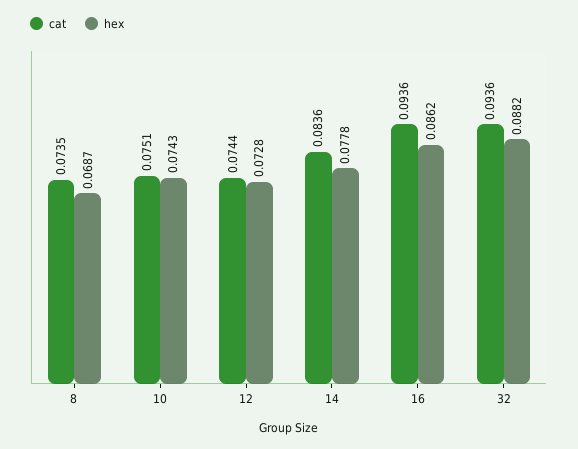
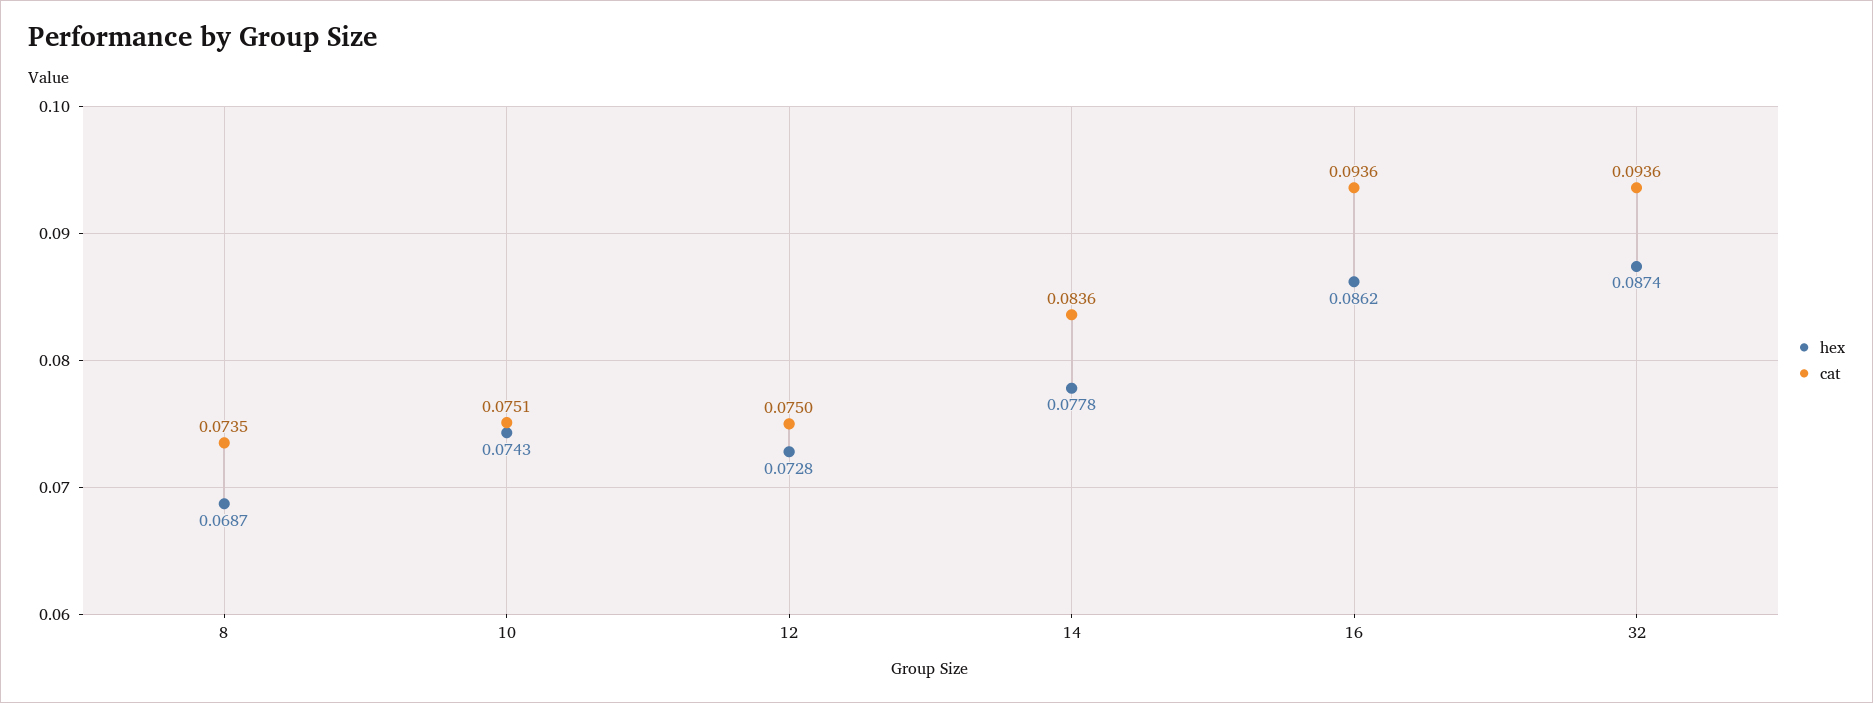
cat, 12: 0.0744 -> 0.075
hex, 32: 0.0882 -> 0.0874

